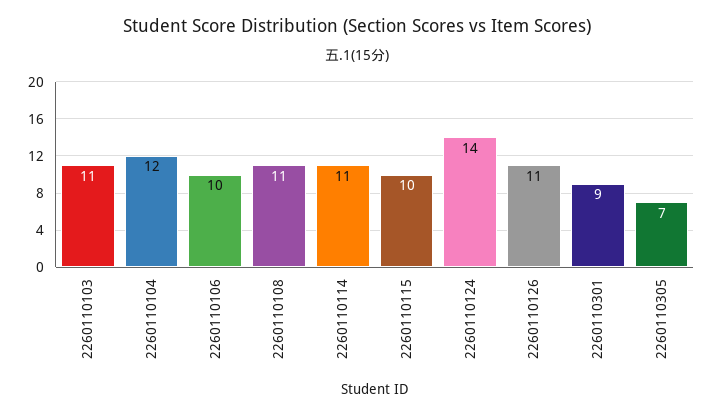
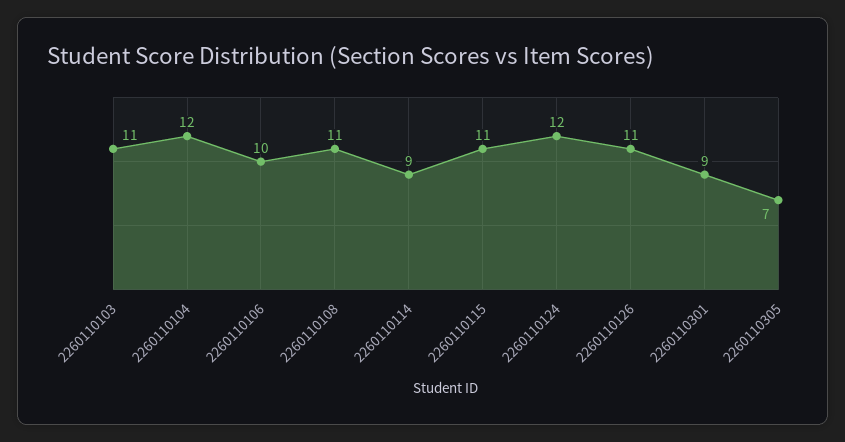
2260110114: 11 -> 9
2260110115: 10 -> 11
2260110124: 14 -> 12

